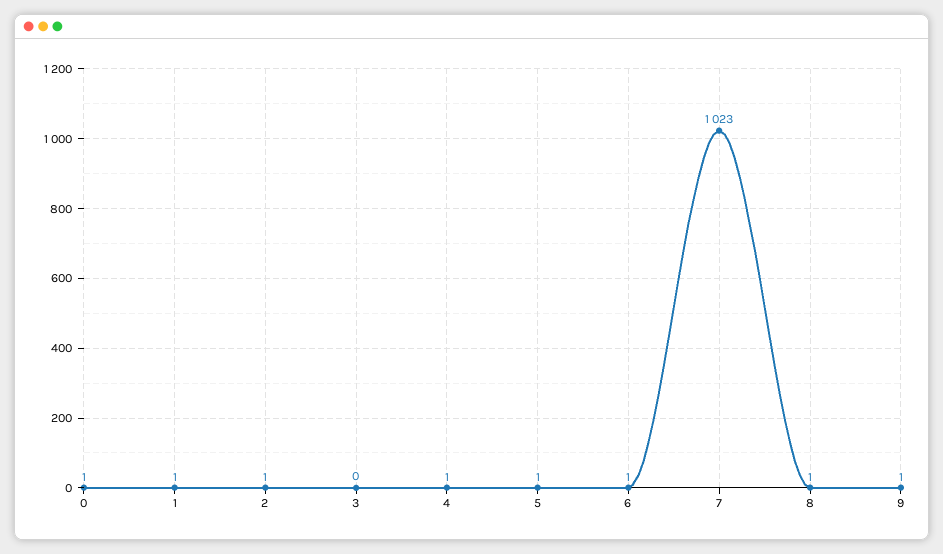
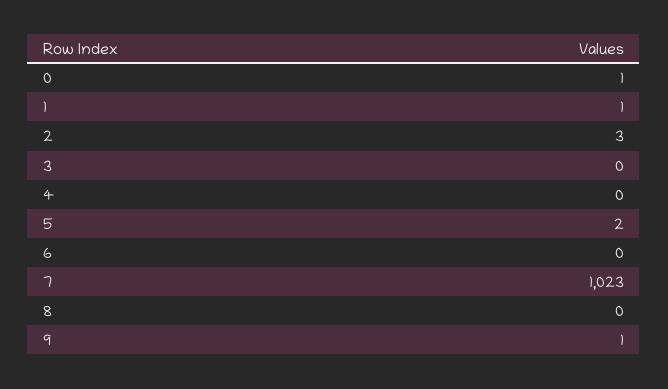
2: 1 -> 3
4: 1 -> 0
5: 1 -> 2
6: 1 -> 0
8: 1 -> 0

